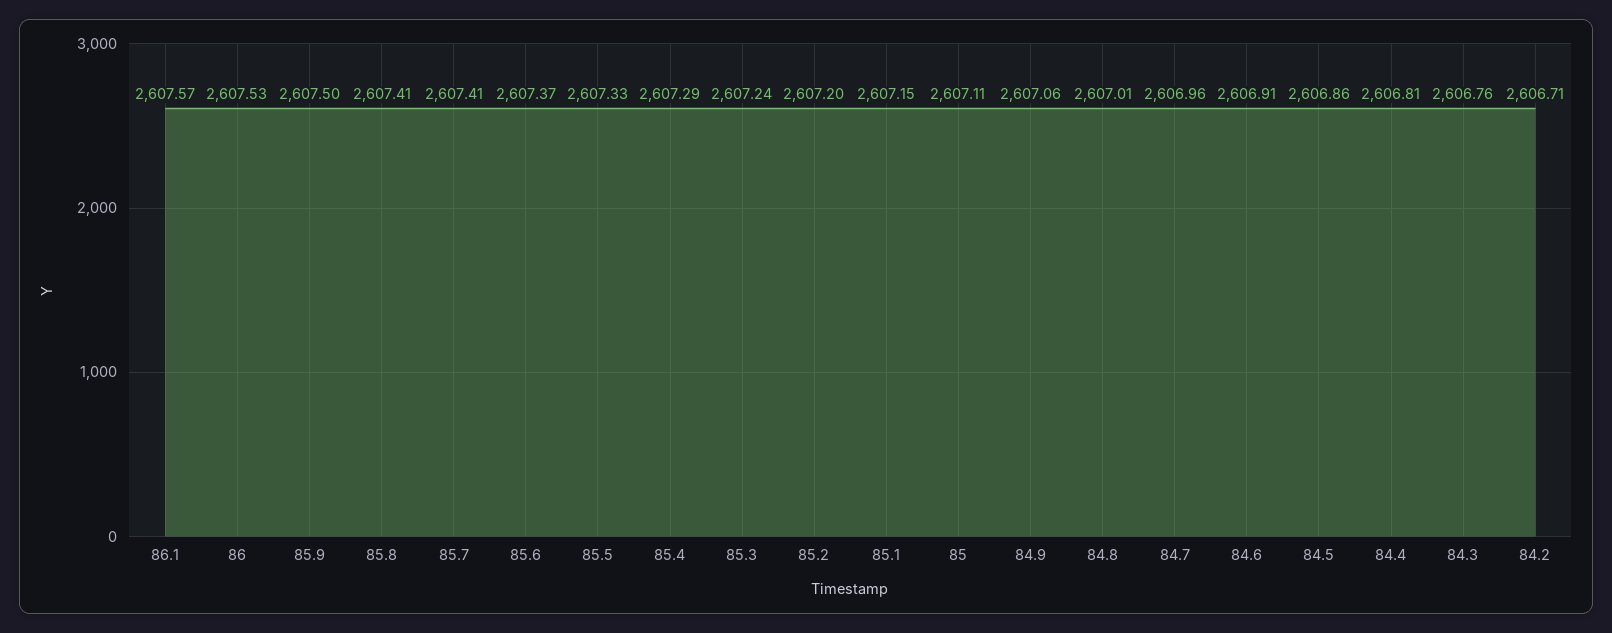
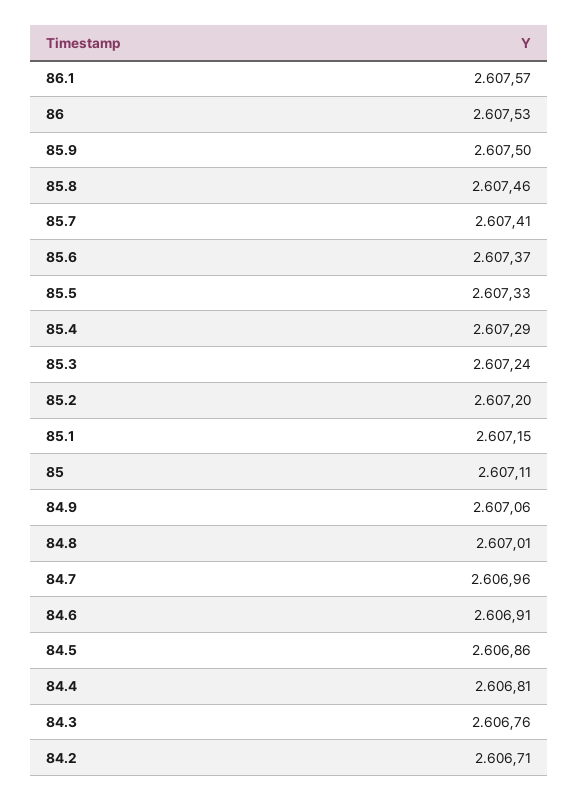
85.8: 2607.41 -> 2607.46

